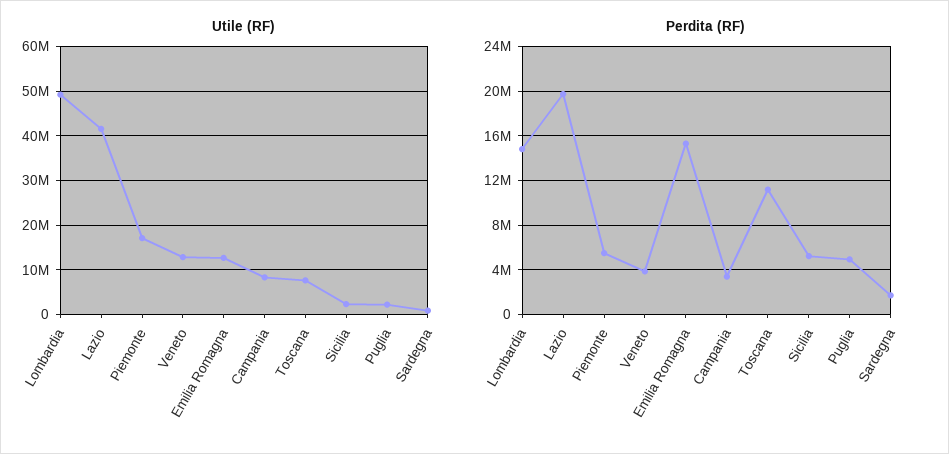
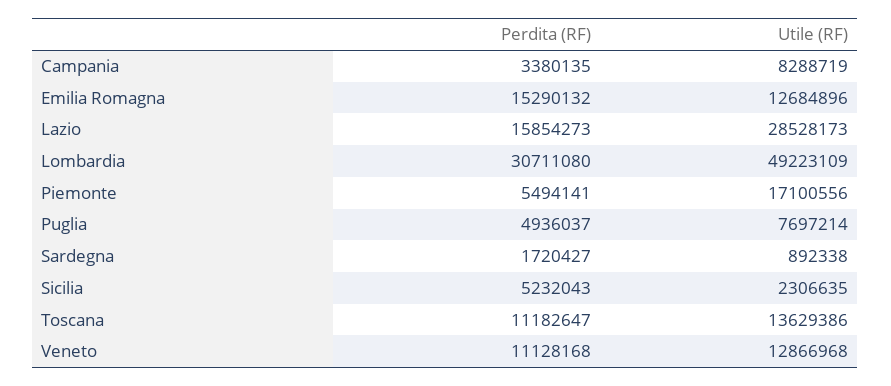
Utile (RF), Lazio: 42000000 -> 28528173
Utile (RF), Toscana: 8000000 -> 13629386
Utile (RF), Puglia: 2000000 -> 7697214
Perdita (RF), Lombardia: 15000000 -> 30711080
Perdita (RF), Lazio: 20000000 -> 15854273
Perdita (RF), Veneto: 4000000 -> 11128168

